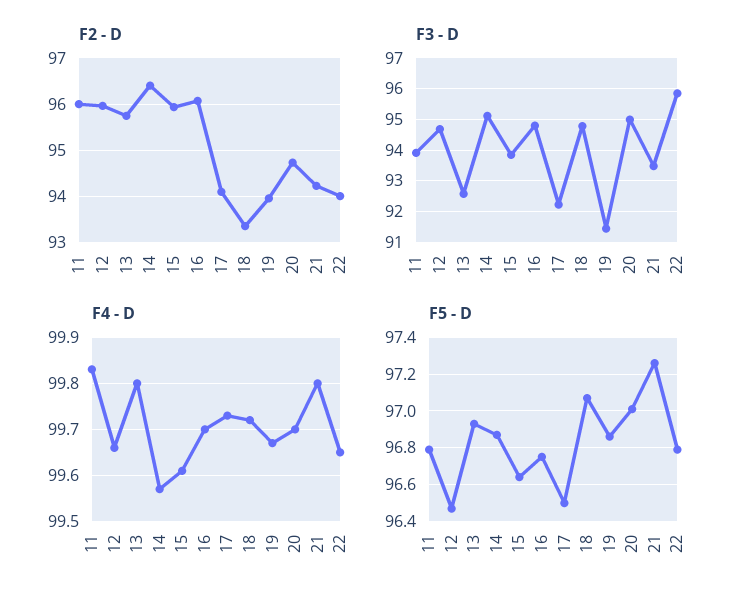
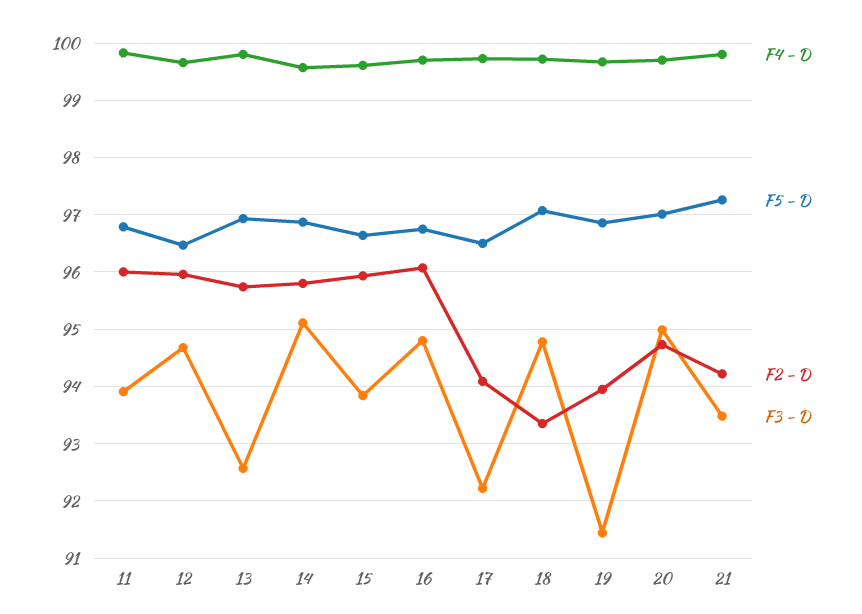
F2 - D, 14: 96.4 -> 95.8
F2 - D, 22: 94 -> none
F3 - D, 22: 95.8 -> none
F4 - D, 22: 99.65 -> none
F5 - D, 22: 96.8 -> none

